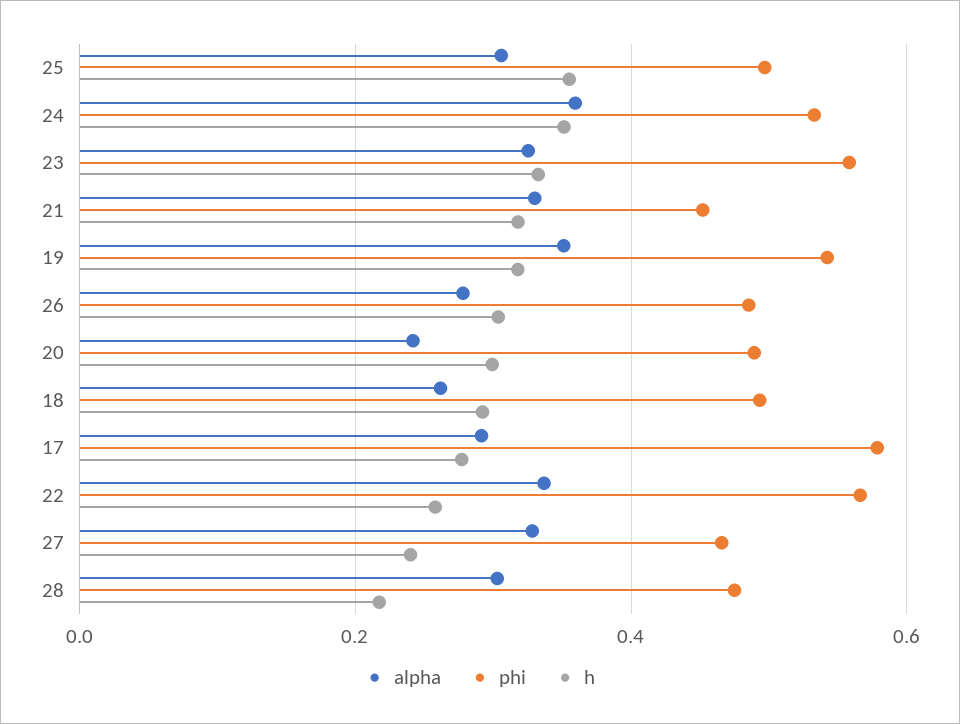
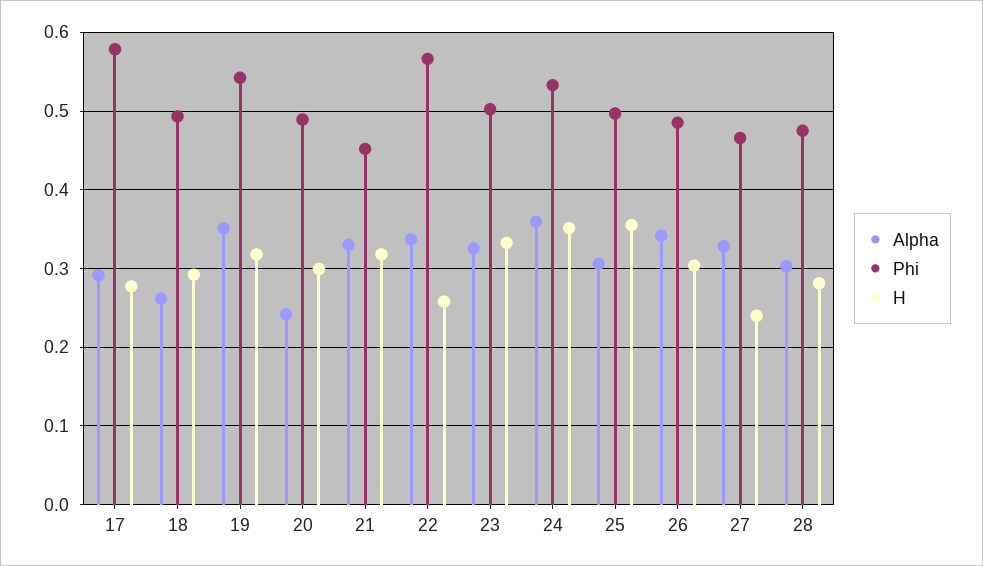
phi, 23: 0.56 -> 0.5
alpha, 26: 0.28 -> 0.34
h, 28: 0.22 -> 0.28

